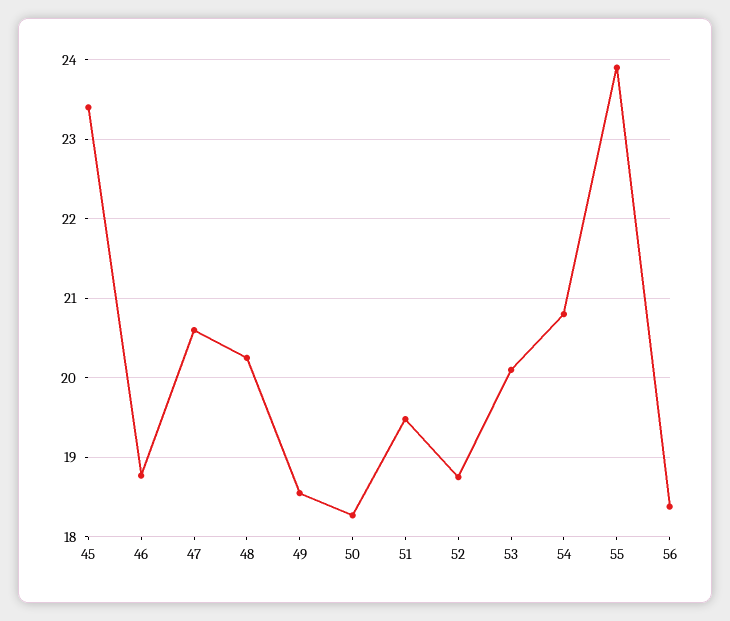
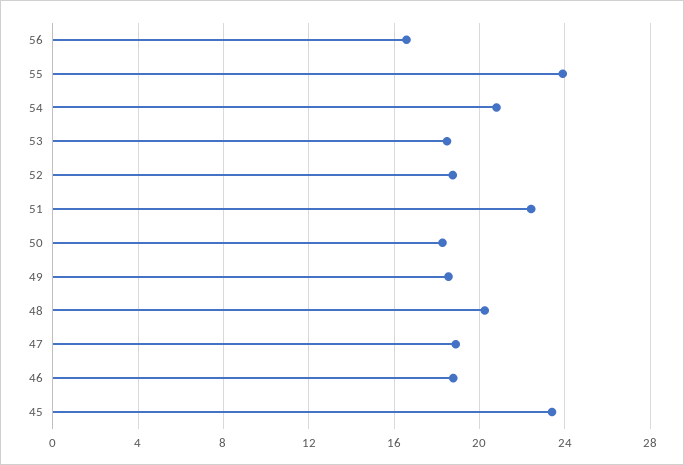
47: 20.6 -> 19
51: 19.5 -> 22.5
53: 20.1 -> 18.5
56: 18.4 -> 16.5

